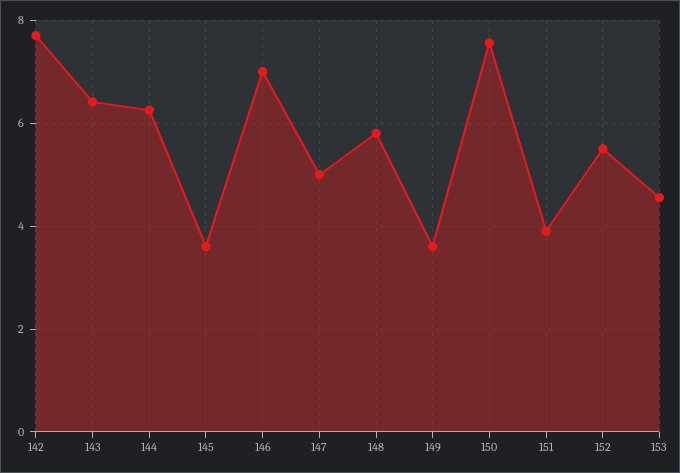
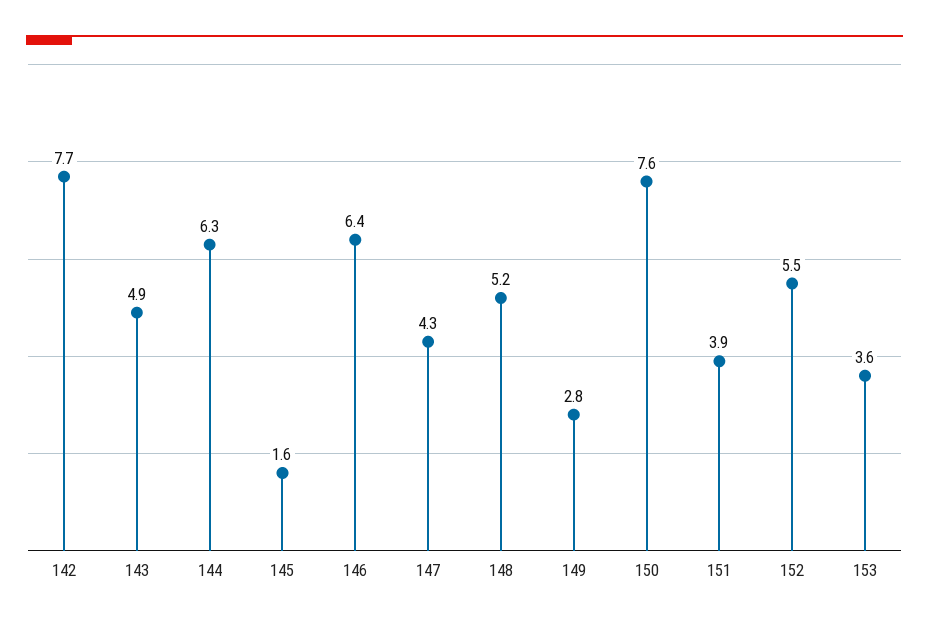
143: 6.4 -> 4.9
145: 3.6 -> 1.6
146: 7 -> 6.4
147: 5 -> 4.3
148: 5.8 -> 5.2
149: 3.6 -> 2.8
153: 4.6 -> 3.6

